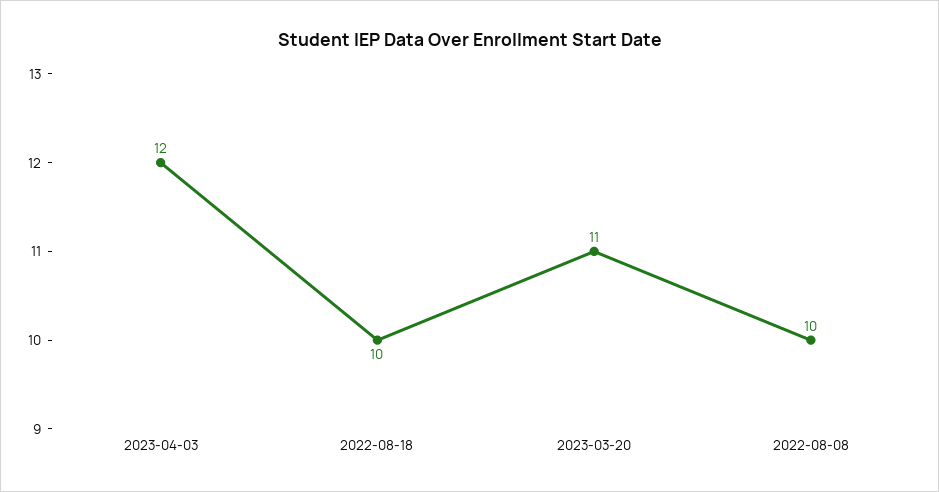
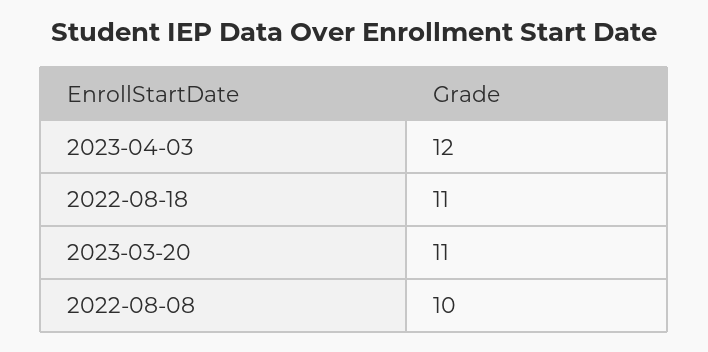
2022-08-18: 10 -> 11

